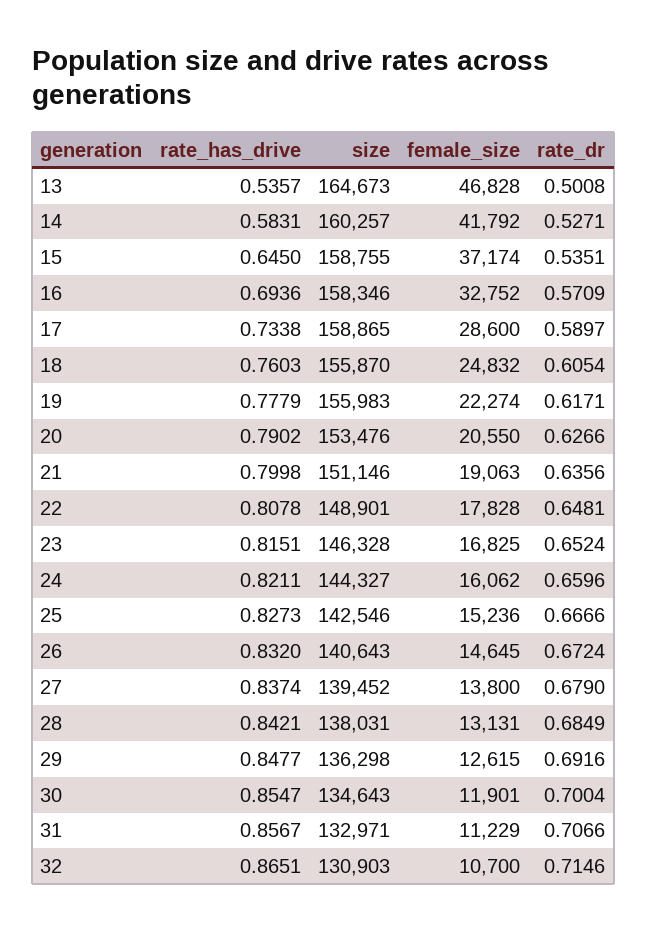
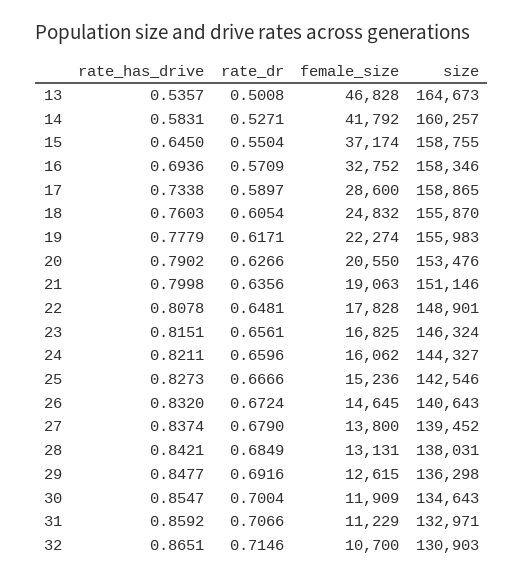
rate_dr, 15: 0.5351 -> 0.5504
size, 23: 146328 -> 146324
rate_dr, 23: 0.6524 -> 0.6561
female_size, 30: 11901 -> 11909
rate_has_drive, 31: 0.8567 -> 0.8592

